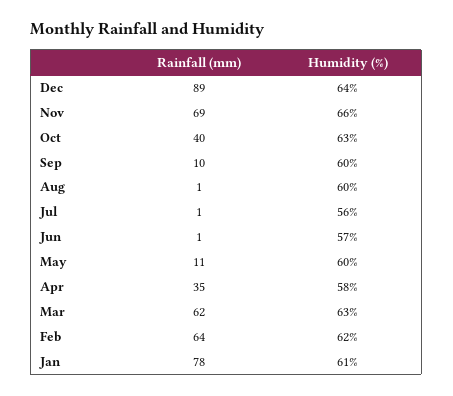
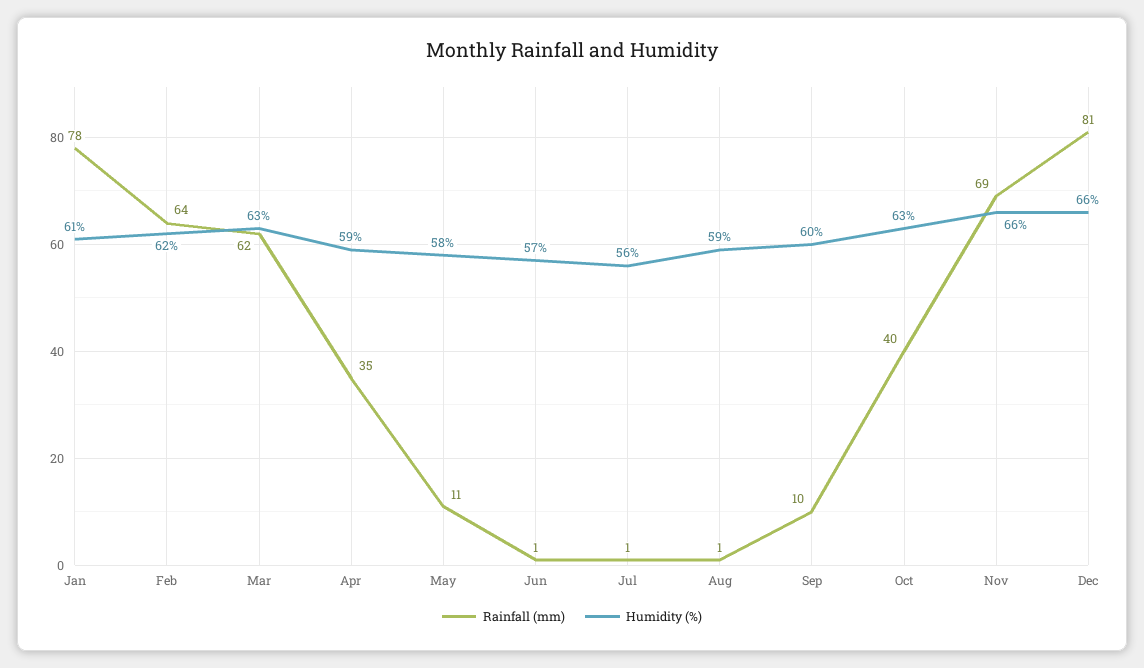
Rainfall (mm), Dec: 89 -> 81
Humidity (%), Dec: 64 -> 66
Humidity (%), Aug: 60 -> 59
Humidity (%), May: 60 -> 58
Humidity (%), Apr: 58 -> 59

